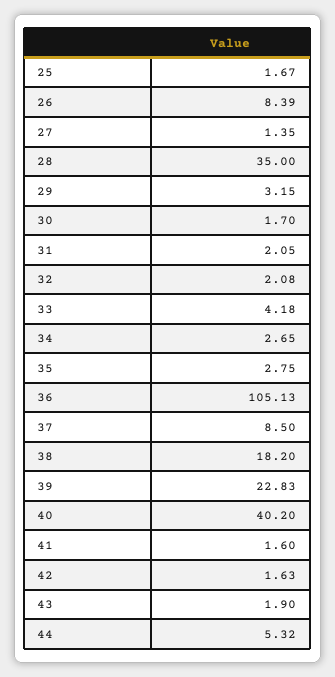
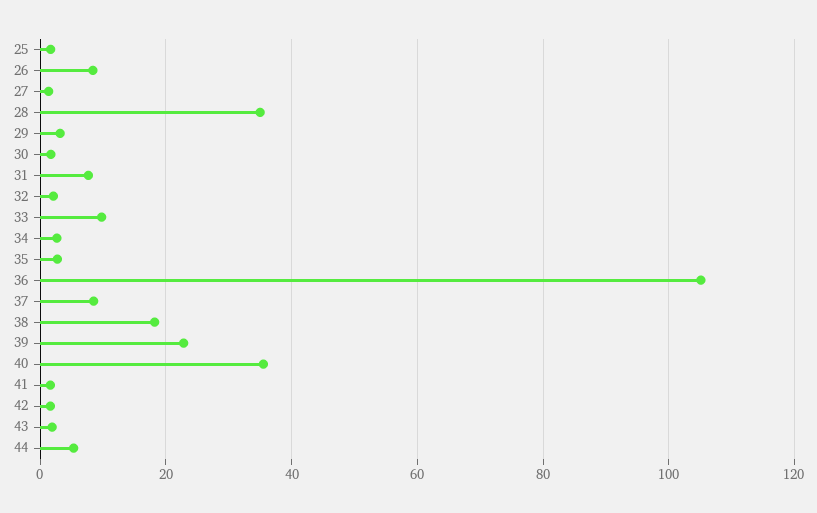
31: 2.05 -> 8
33: 4.18 -> 10
40: 40.2 -> 36

